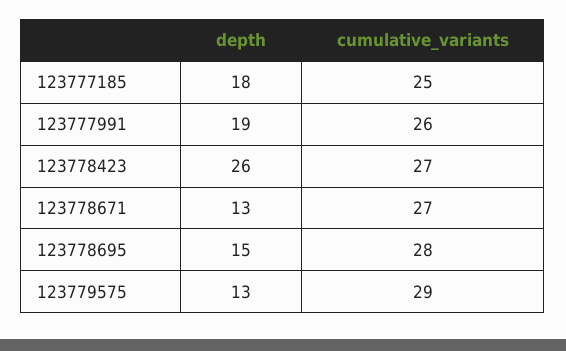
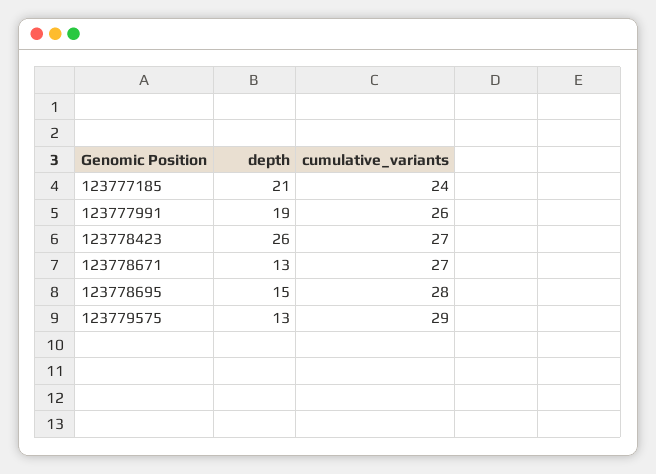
depth, 123777185: 18 -> 21
cumulative_variants, 123777185: 25 -> 24

